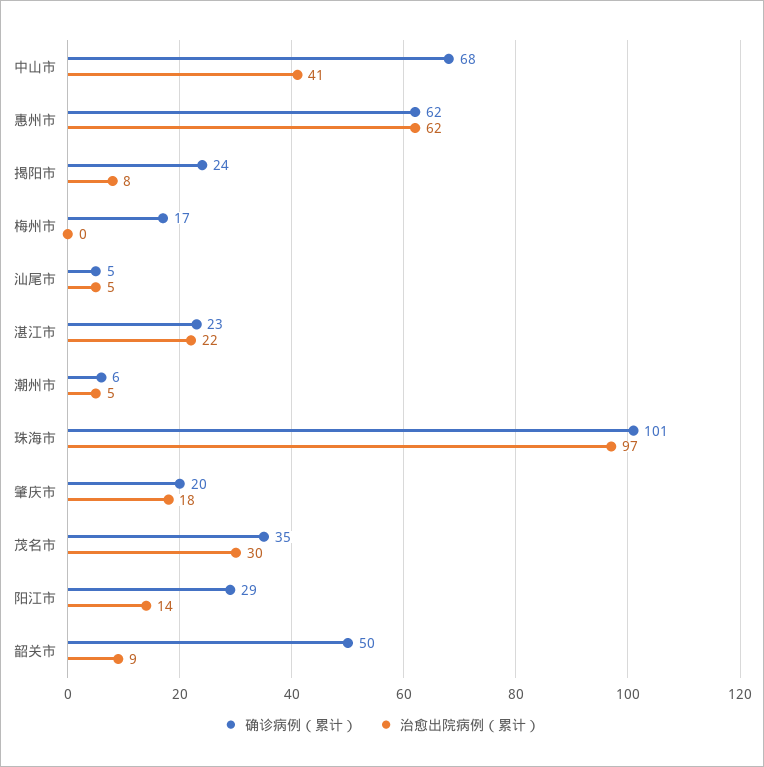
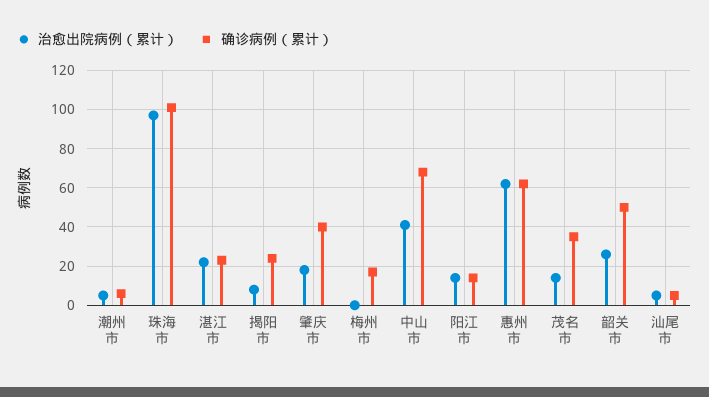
确诊病例（累计）, 肇庆市: 20 -> 40
治愈出院病例（累计）, 茂名市: 30 -> 15
确诊病例（累计）, 阳江市: 29 -> 15
治愈出院病例（累计）, 韶关市: 9 -> 25

